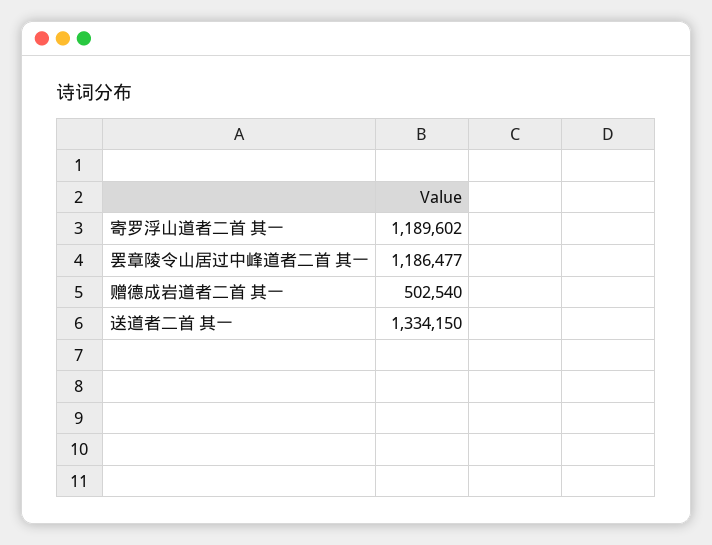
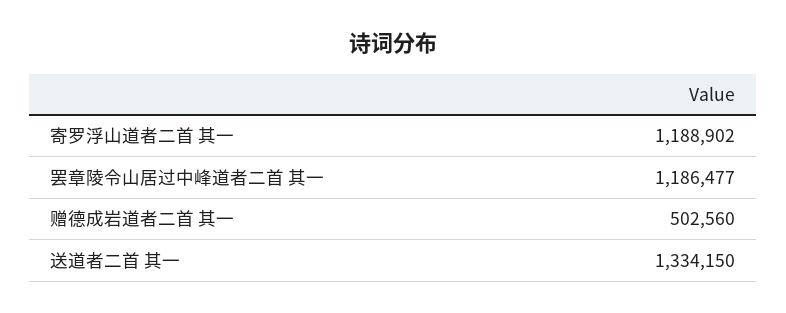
寄罗浮山道者二首 其一: 1189602 -> 1188902
赠德成岩道者二首 其一: 502540 -> 502560

